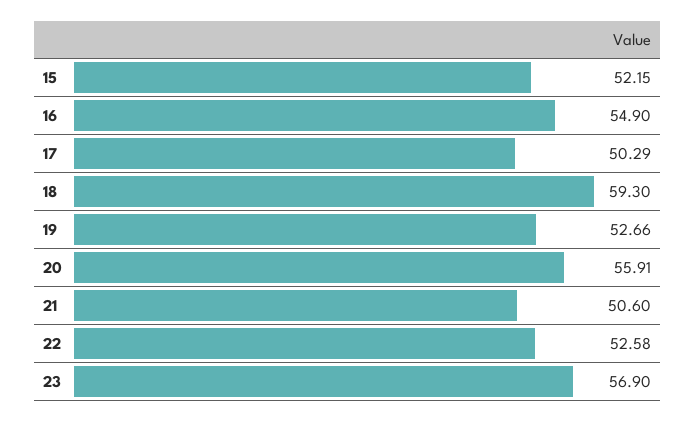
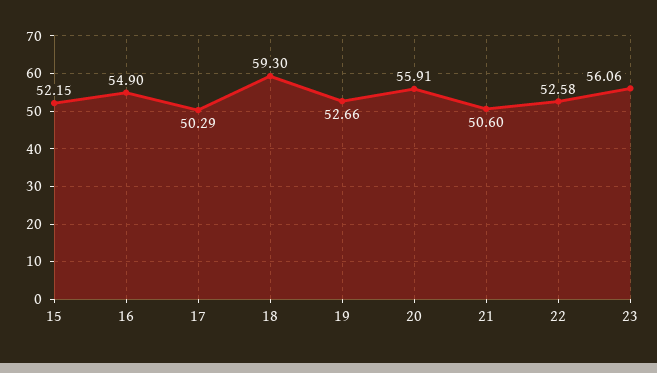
23: 56.9 -> 56.06

